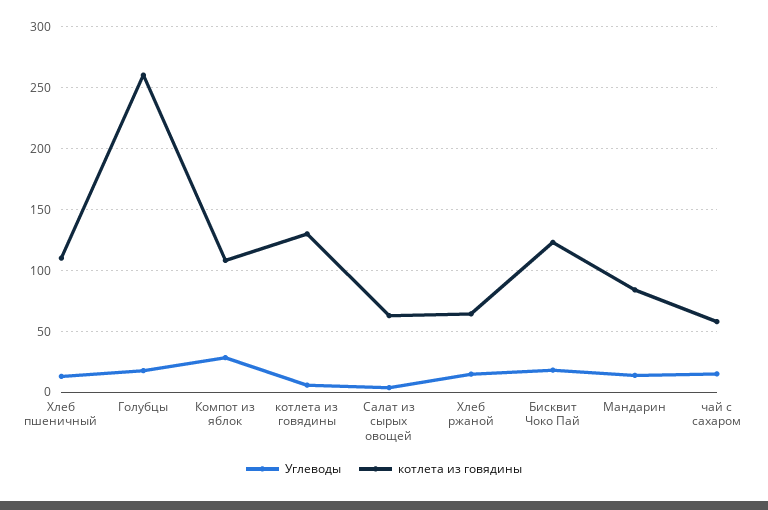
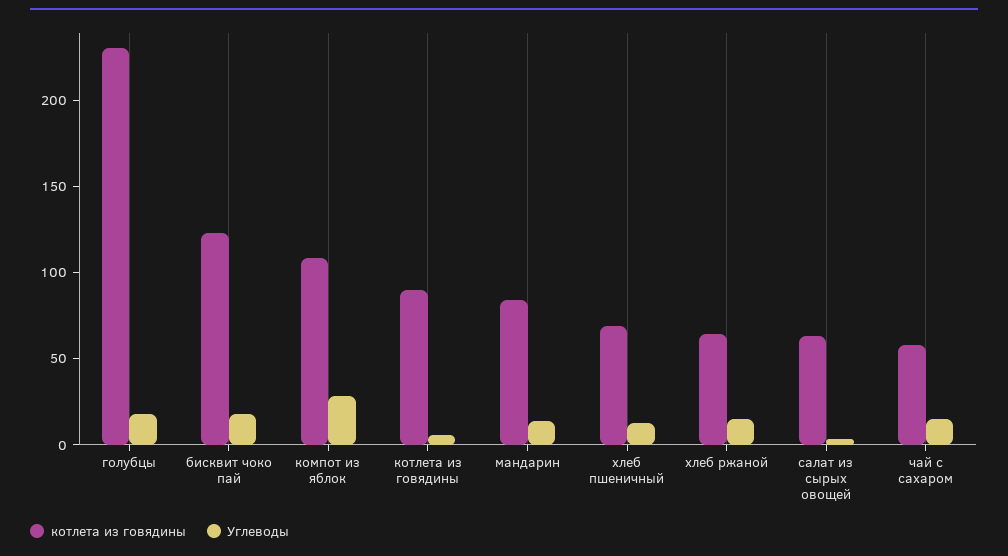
котлета из говядины, Хлеб пшеничный: 110 -> 70
котлета из говядины, Голубцы: 260 -> 230
котлета из говядины, котлета из говядины: 130 -> 90

